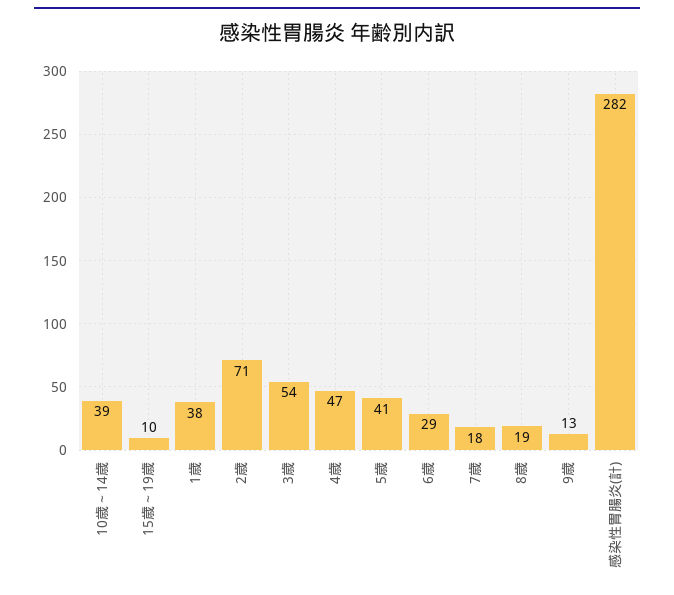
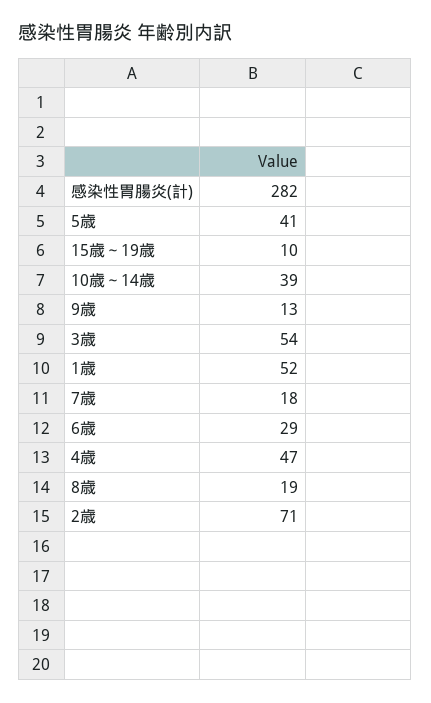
1歳: 38 -> 52

